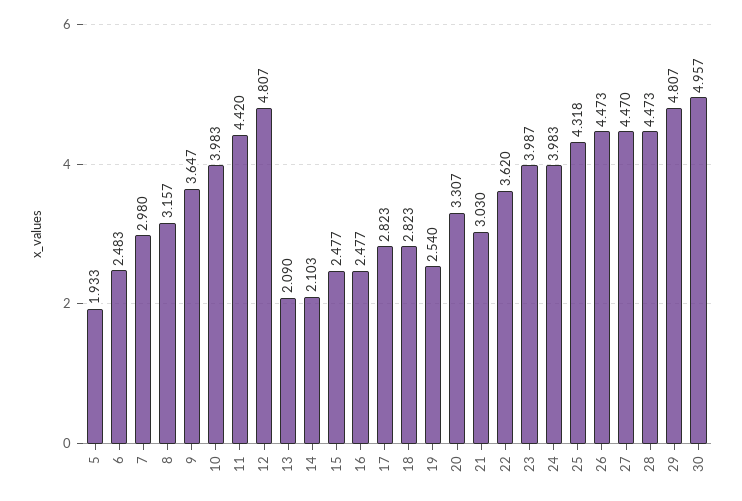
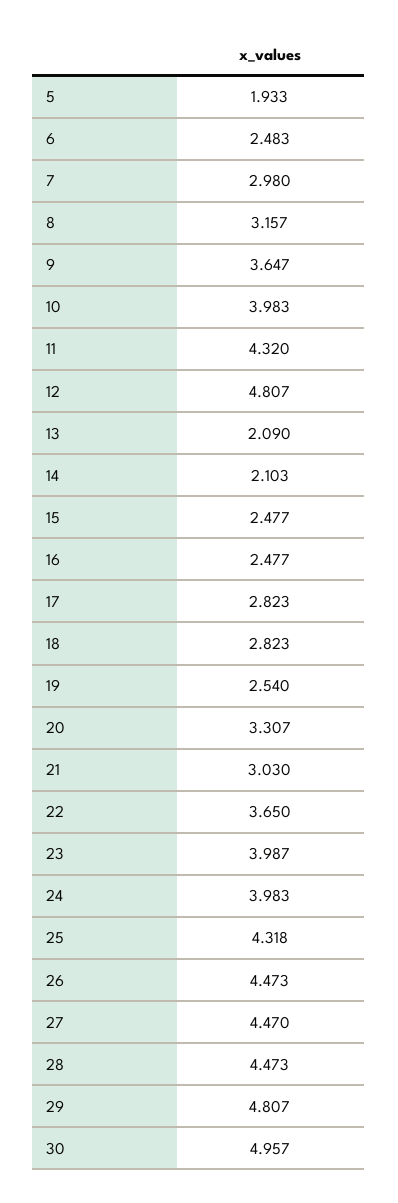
11: 4.42 -> 4.32
22: 3.62 -> 3.65

